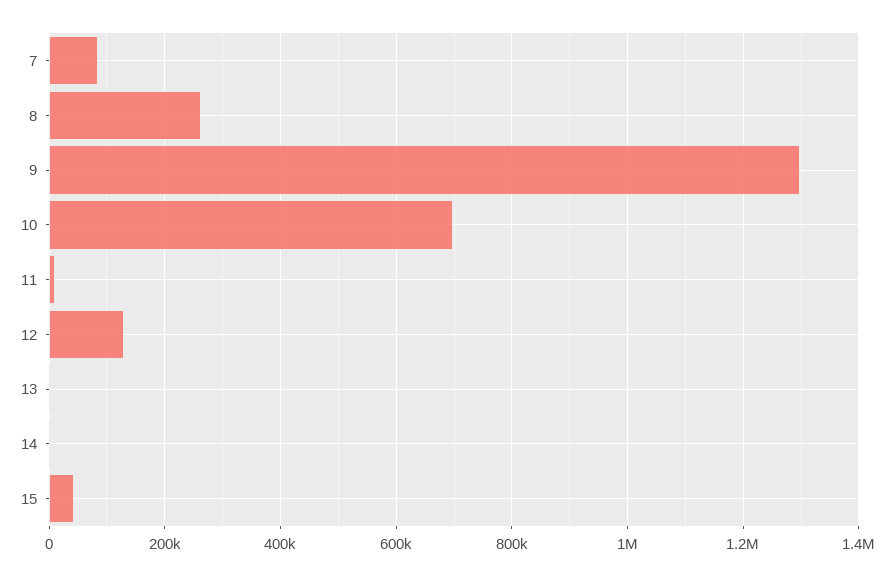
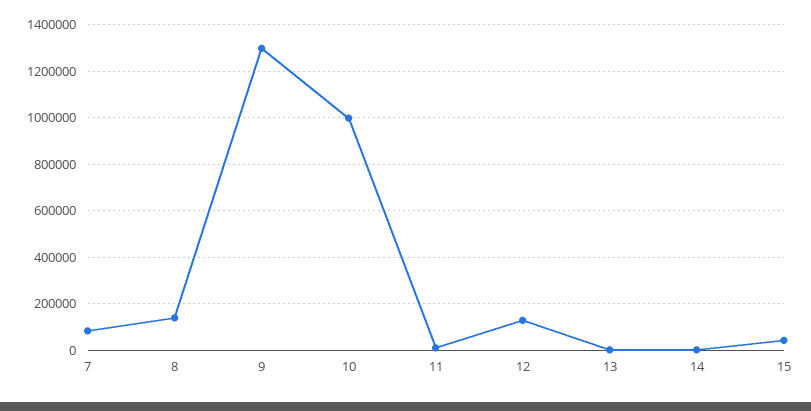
8: 260000 -> 150000
10: 700000 -> 1000000

